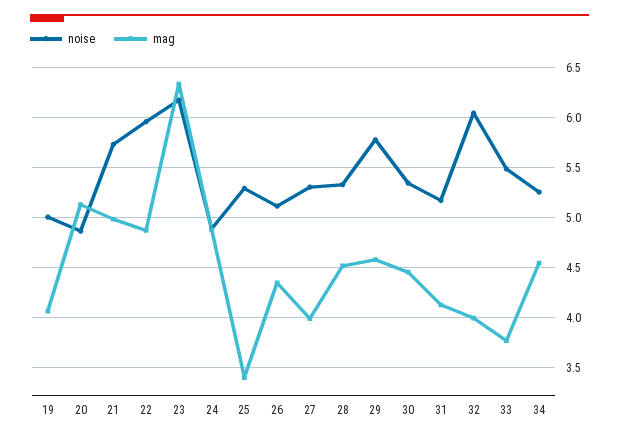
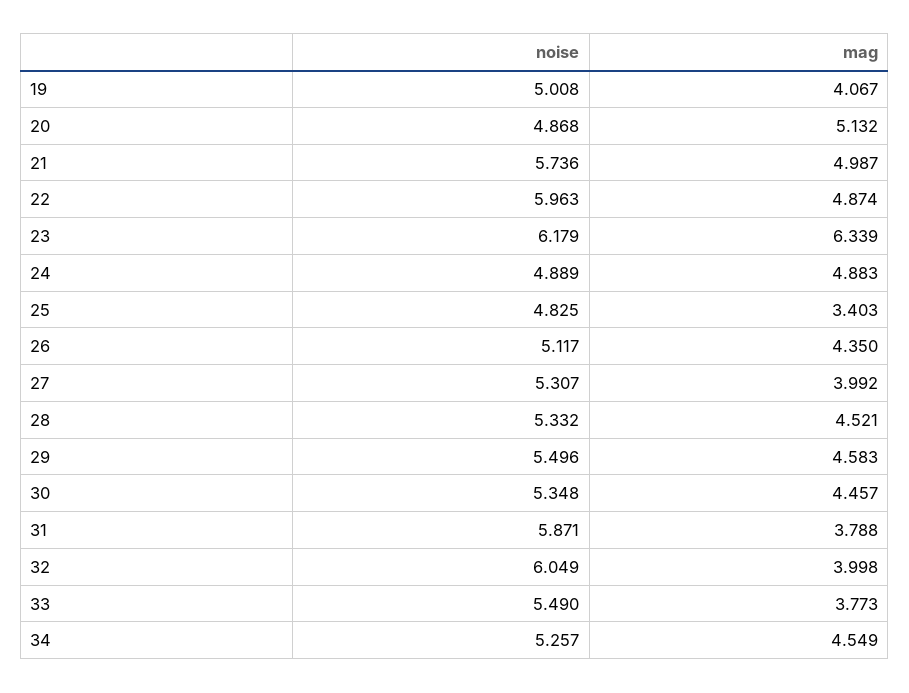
noise, 25: 5.3 -> 4.825
noise, 29: 5.8 -> 5.496
noise, 31: 5.2 -> 5.871
mag, 31: 4.1 -> 3.788

